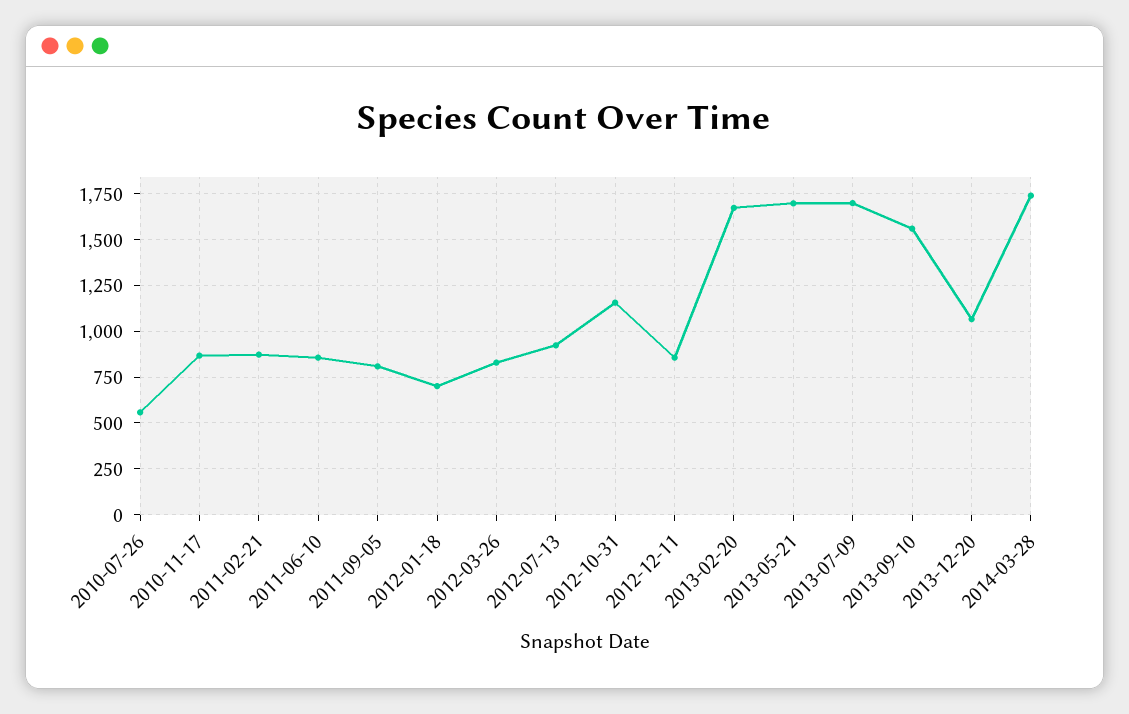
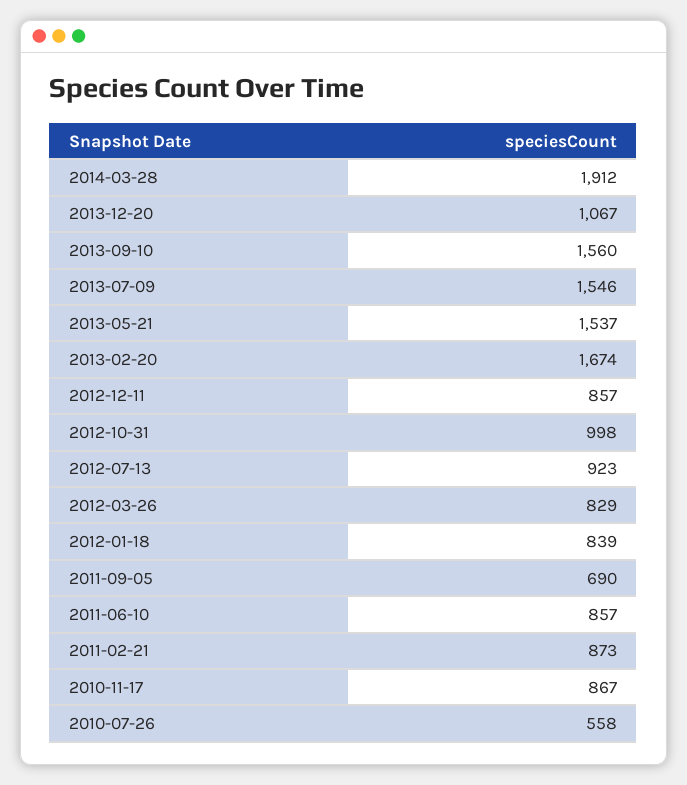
2011-09-05: 800 -> 690
2012-01-18: 700 -> 839
2012-10-31: 1150 -> 998
2013-05-21: 1700 -> 1537
2013-07-09: 1700 -> 1546
2014-03-28: 1750 -> 1912

